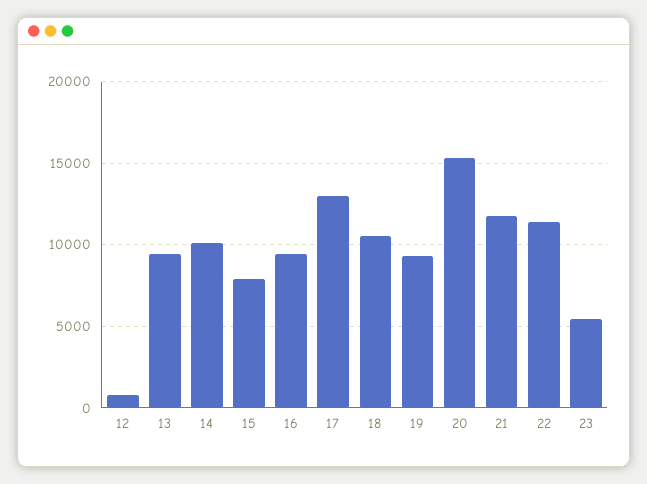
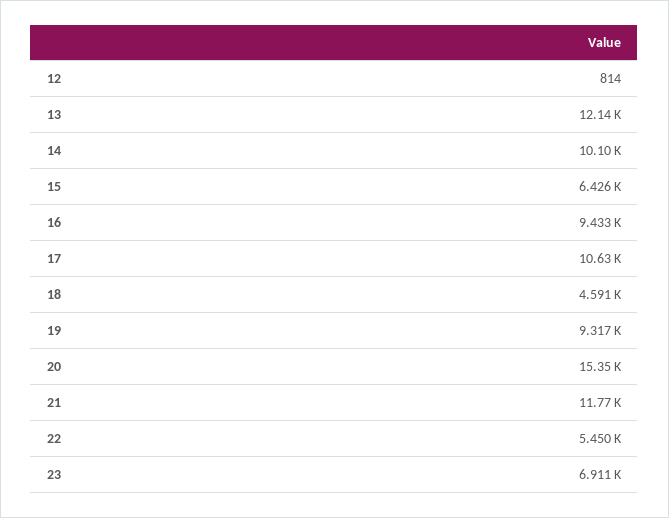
13: 9500 -> 12140
15: 8000 -> 6426
17: 13000 -> 10630
18: 10500 -> 4591
22: 11500 -> 5450
23: 5500 -> 6911

